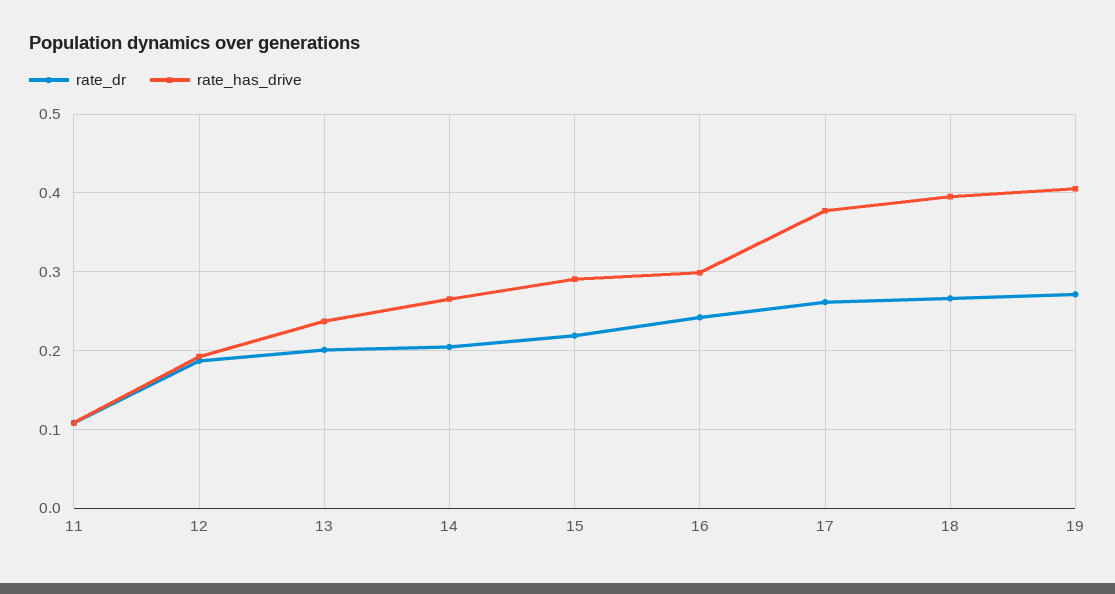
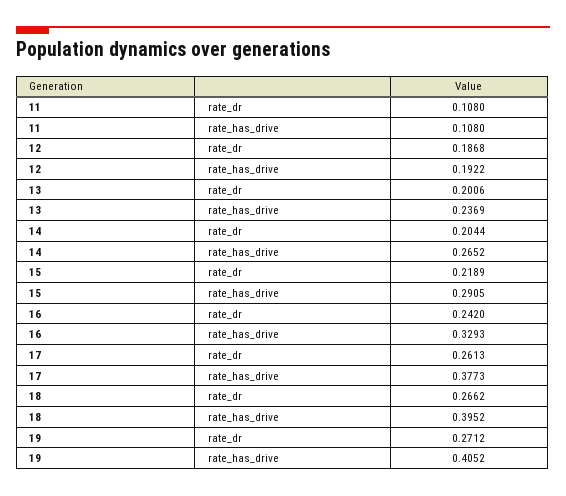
rate_has_drive, 16: 0.3 -> 0.3293

